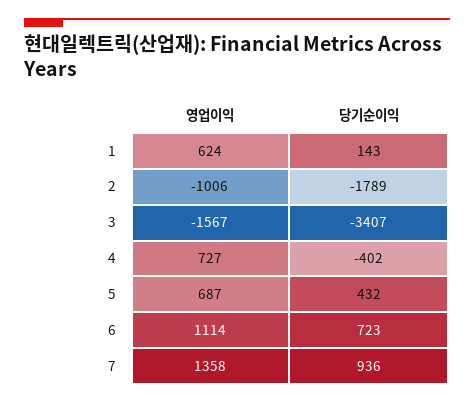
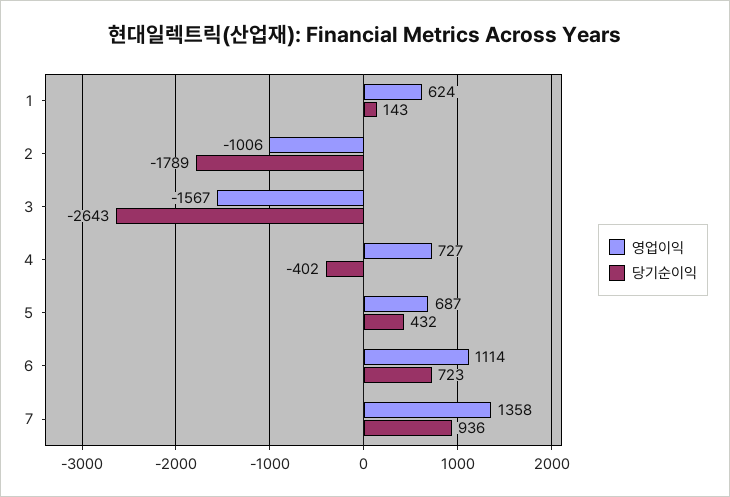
당기순이익, 3: -3407 -> -2643

